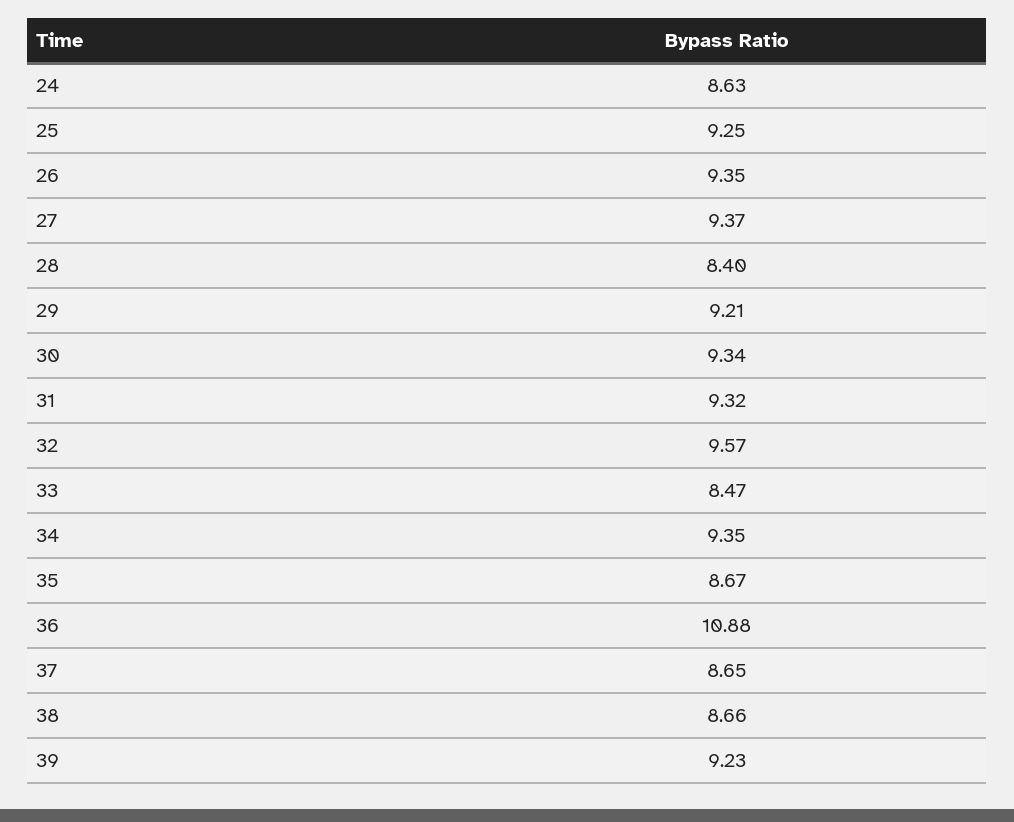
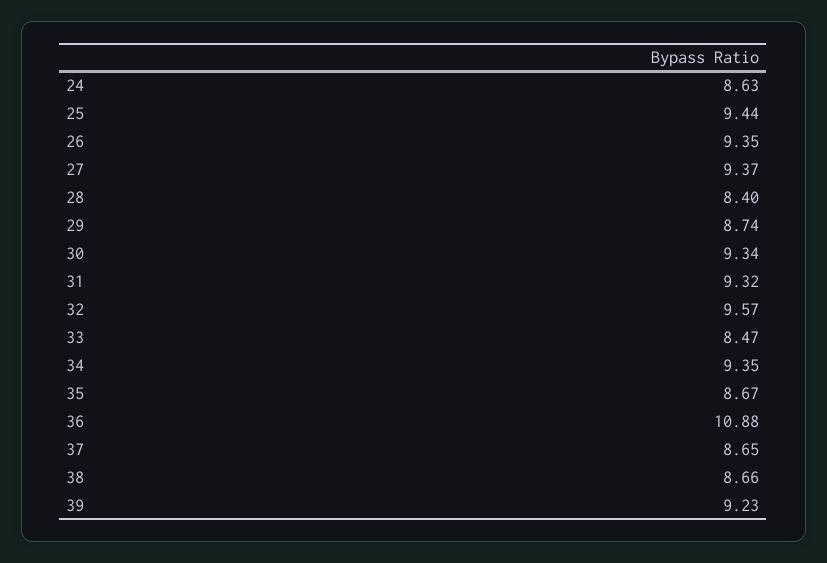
25: 9.25 -> 9.44
29: 9.21 -> 8.74

